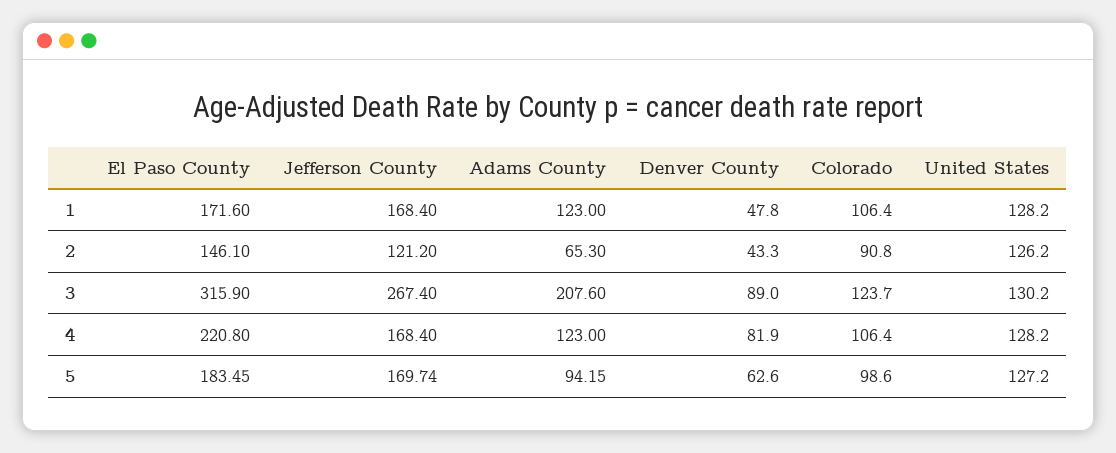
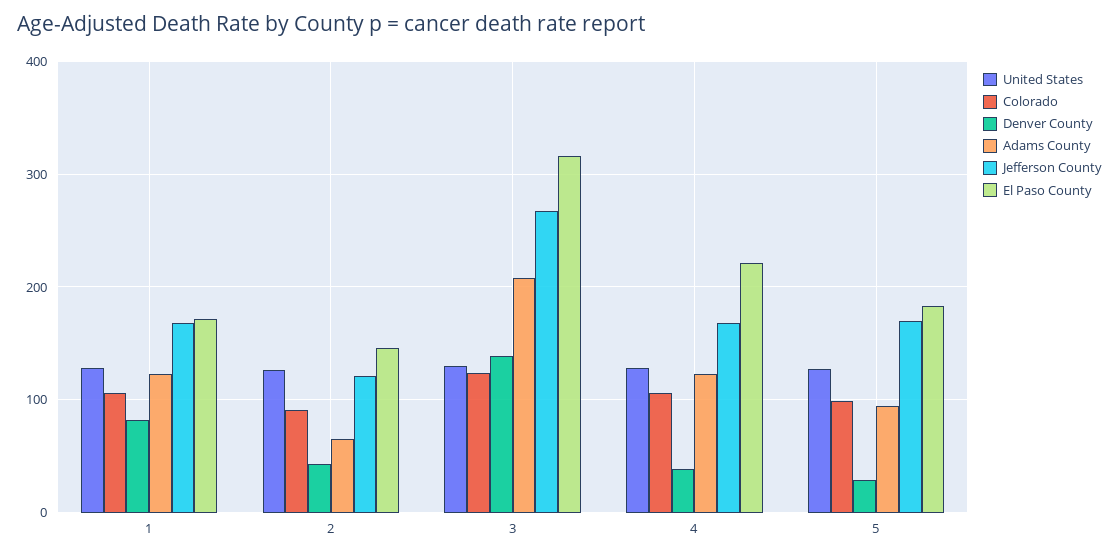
Denver County, 1: 47.8 -> 80
Denver County, 3: 89 -> 140
Denver County, 4: 81.9 -> 40
Denver County, 5: 62.6 -> 30

